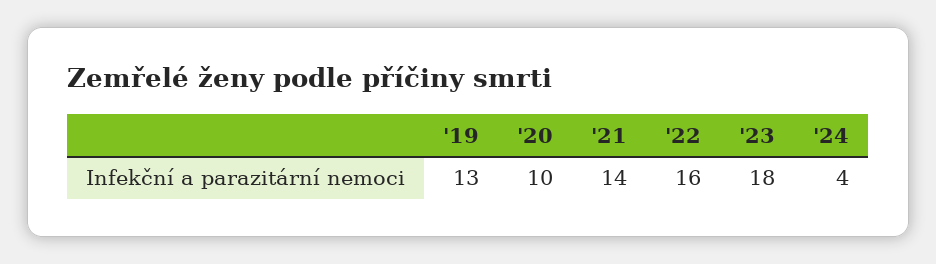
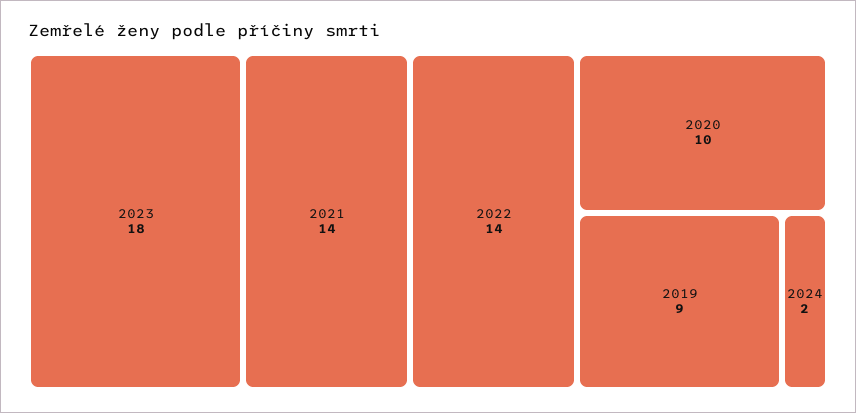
'19: 13 -> 9
'22: 16 -> 14
'24: 4 -> 2

